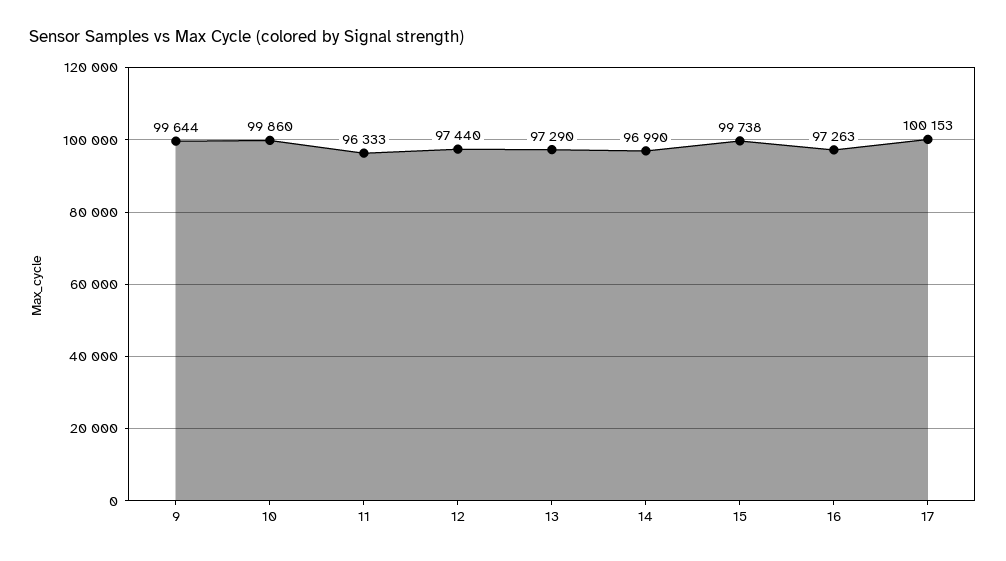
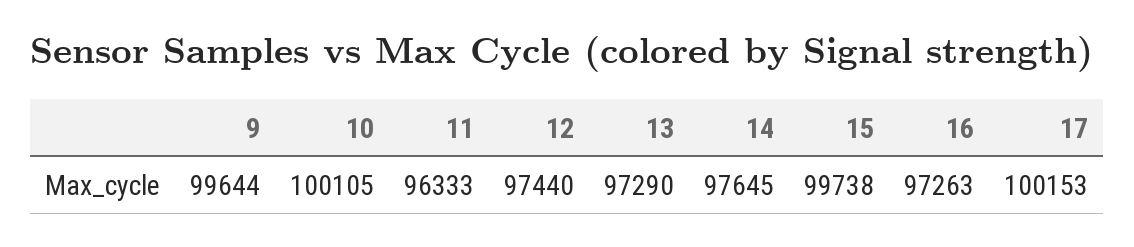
10: 99860 -> 100105
14: 96990 -> 97645

